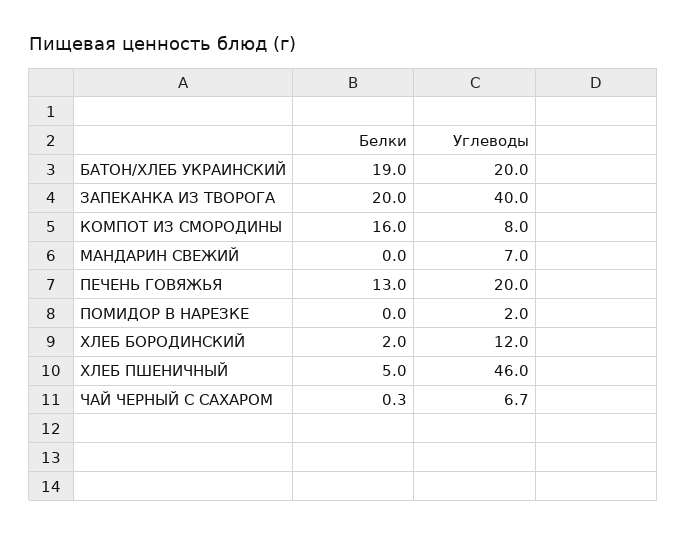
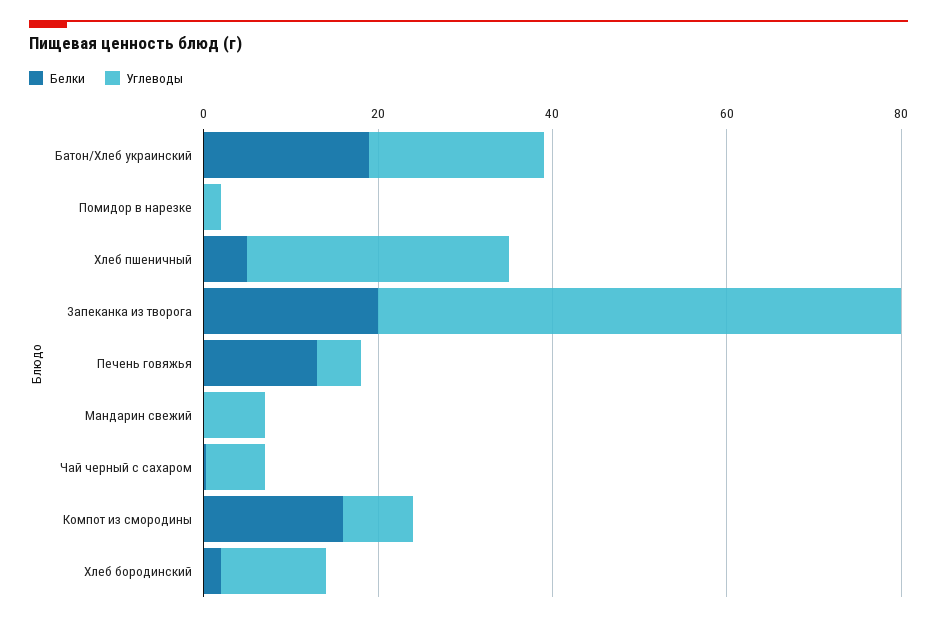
Углеводы, ЗАПЕКАНКА ИЗ ТВОРОГА: 40 -> 60
Углеводы, ПЕЧЕНЬ ГОВЯЖЬЯ: 20 -> 5
Углеводы, ХЛЕБ ПШЕНИЧНЫЙ: 46 -> 30

